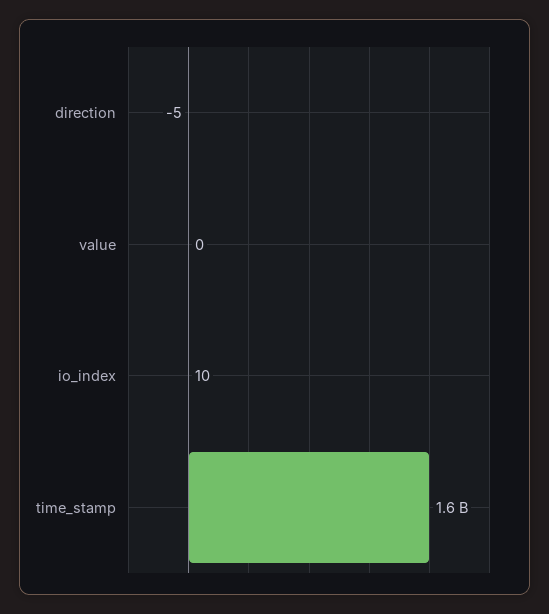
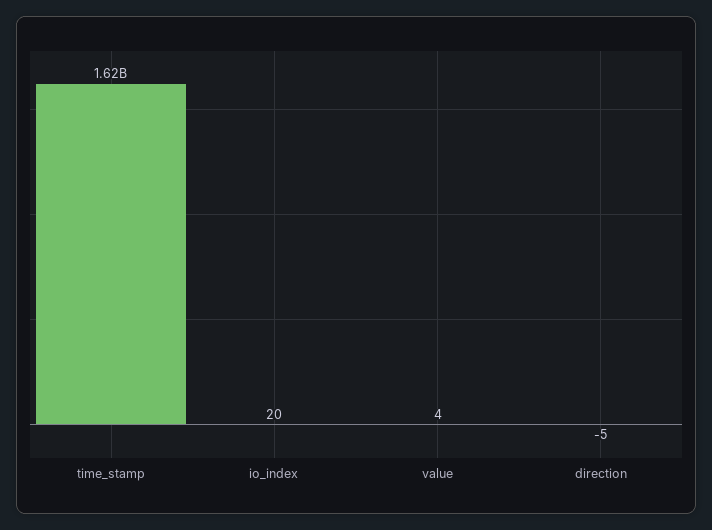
value: 0 -> 4
io_index: 10 -> 20

